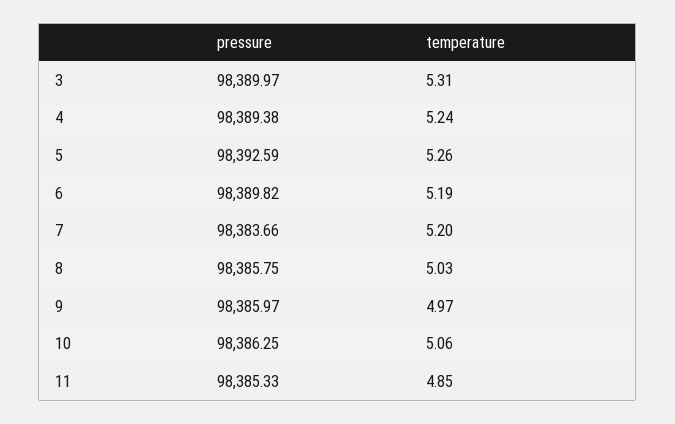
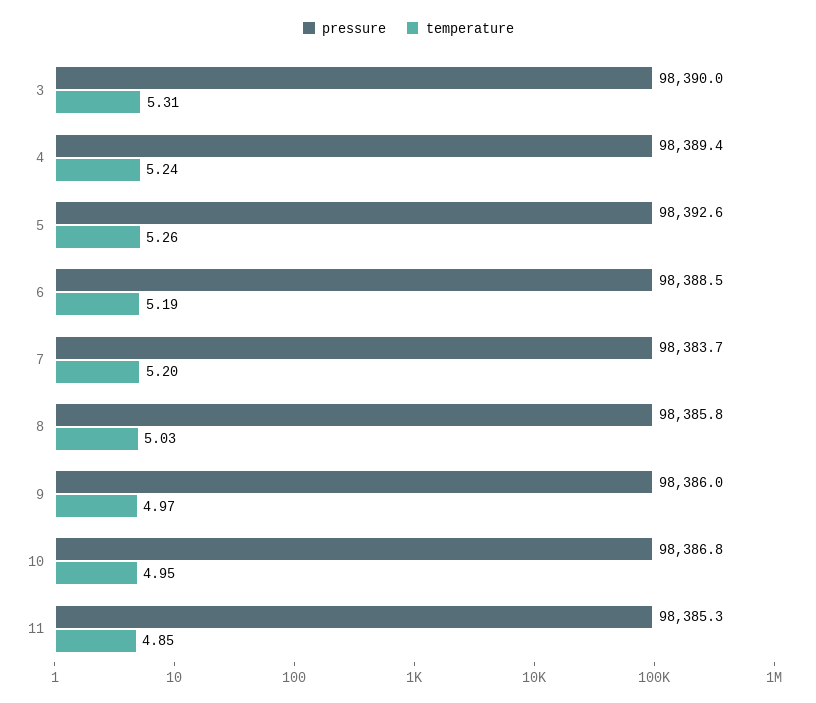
pressure, 6: 98389.82 -> 98388.5
pressure, 10: 98386.25 -> 98386.8
temperature, 10: 5.06 -> 4.95

